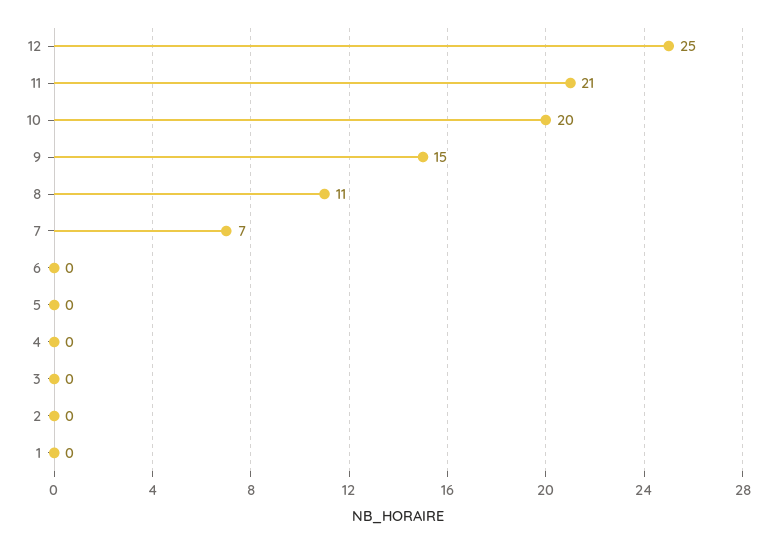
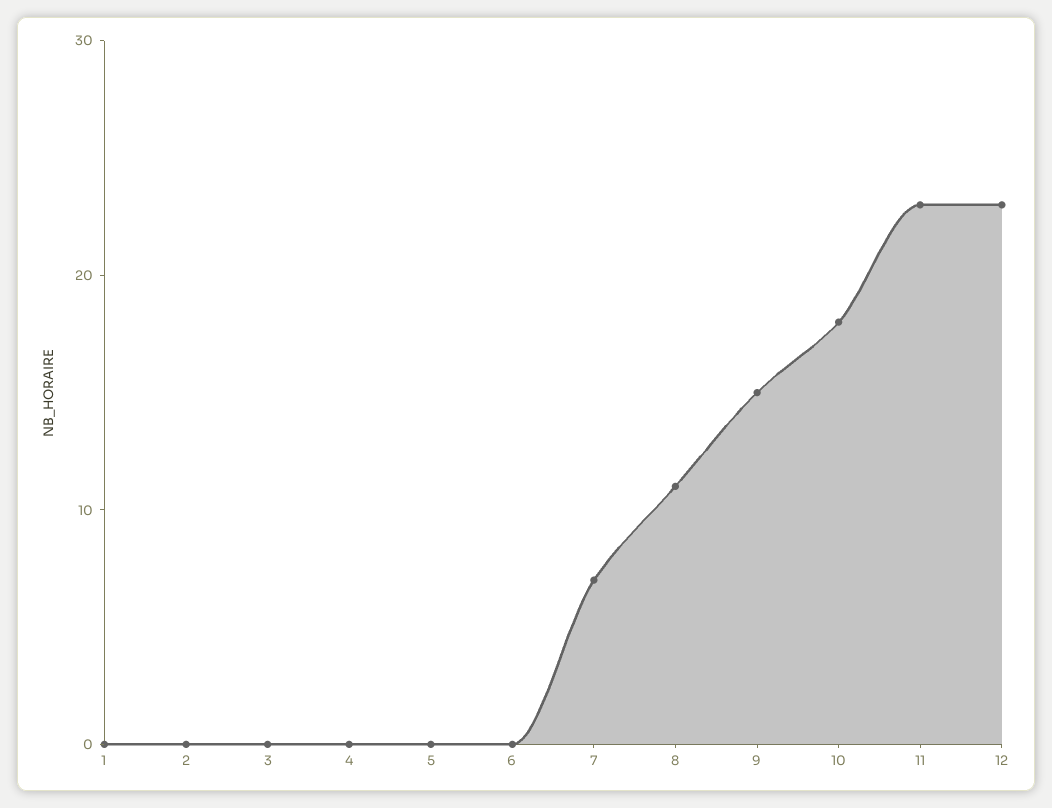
12: 25 -> 23
11: 21 -> 23
10: 20 -> 18

